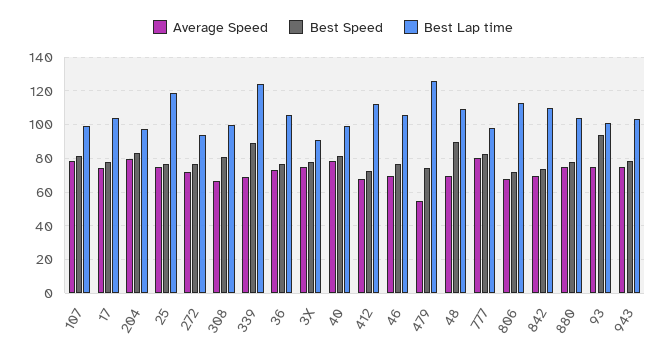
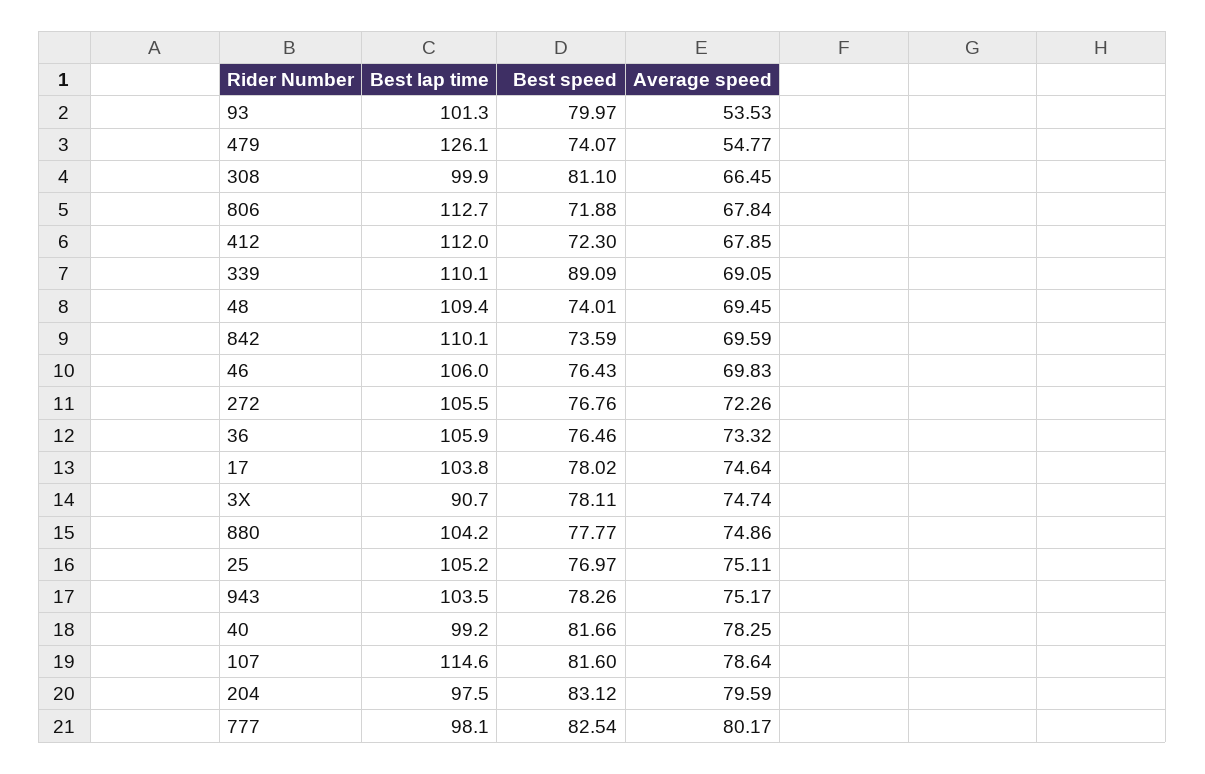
Best Lap time, 107: 100 -> 114.6
Best Lap time, 25: 120 -> 105.2
Best Lap time, 272: 95 -> 105.5
Best Lap time, 339: 125 -> 110.1
Best Speed, 48: 90 -> 74.01
Average Speed, 93: 75 -> 53.53
Best Speed, 93: 95 -> 79.97

